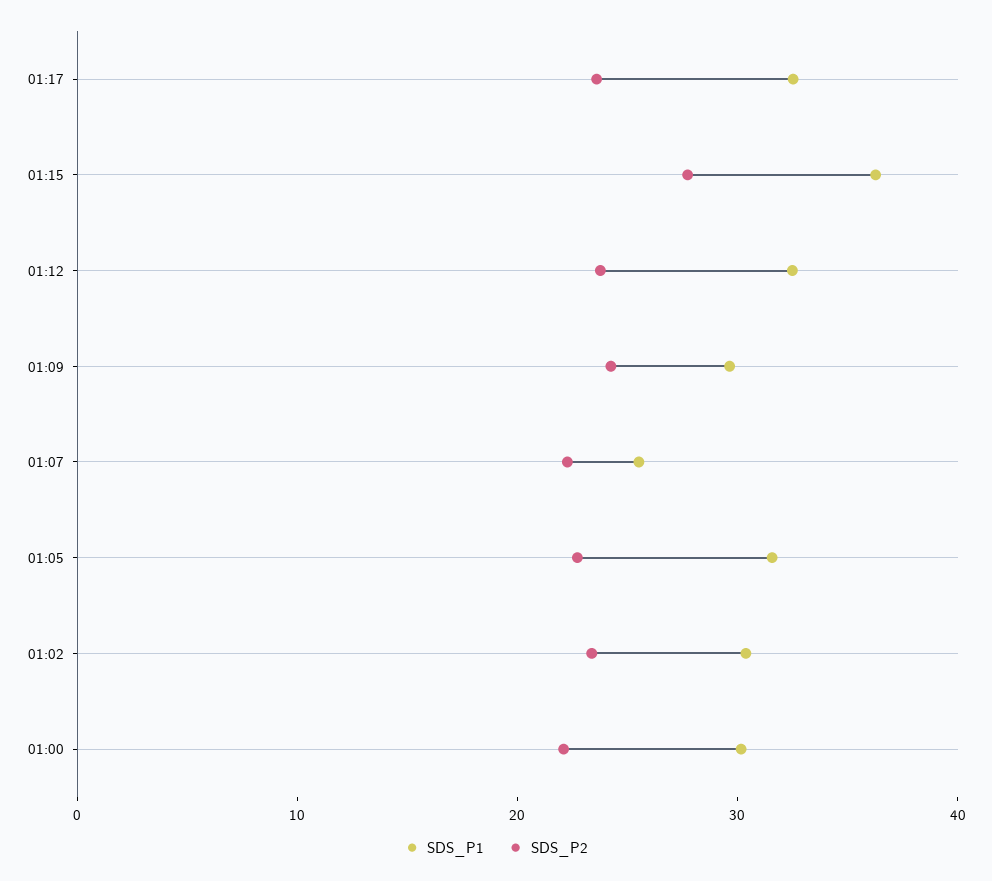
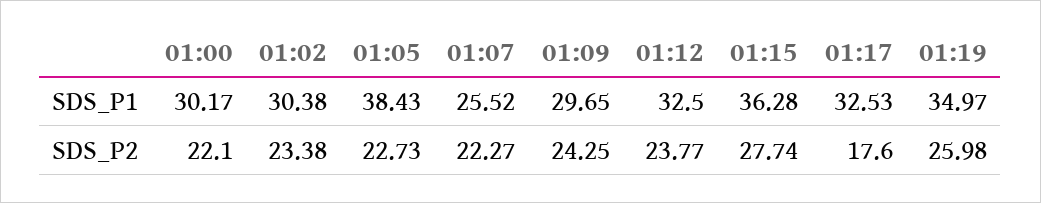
SDS_P2, 01:17: 24 -> 17.6
SDS_P1, 01:05: 32 -> 38.43
SDS_P1, 01:19: none -> 34.97
SDS_P2, 01:19: none -> 25.98

